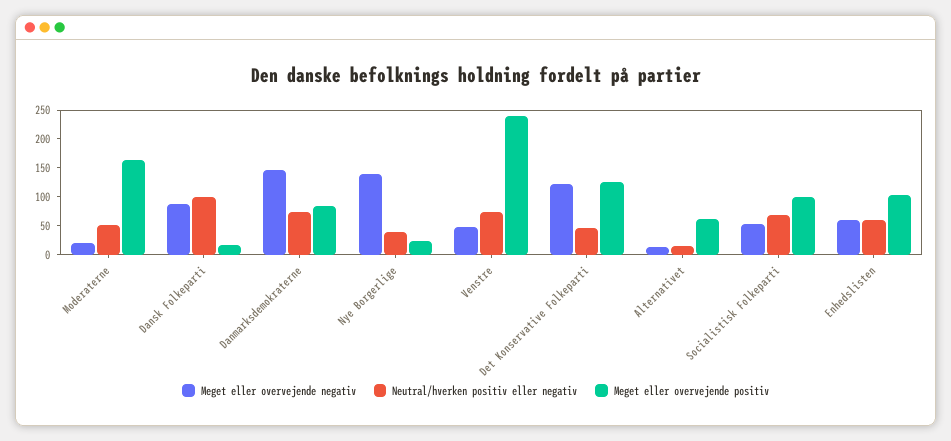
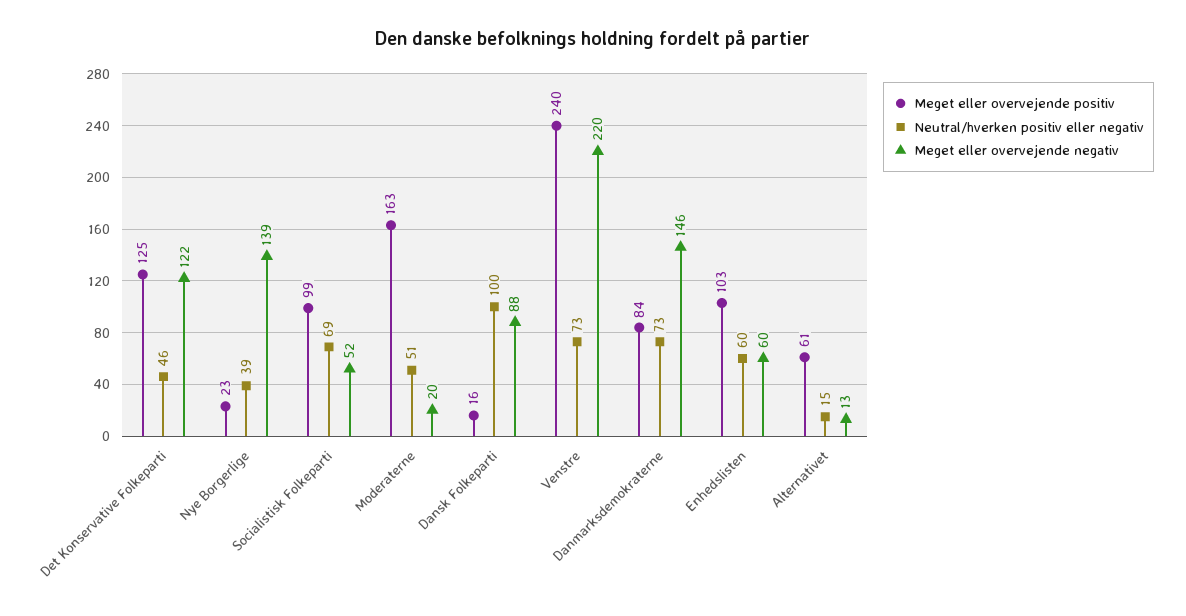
Meget eller overvejende negativ, Venstre: 50 -> 220

